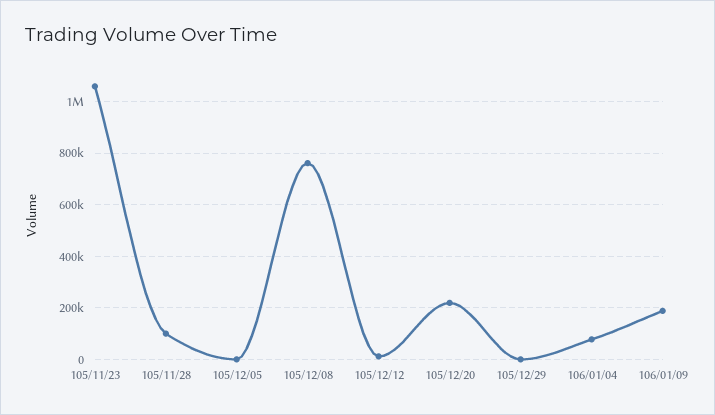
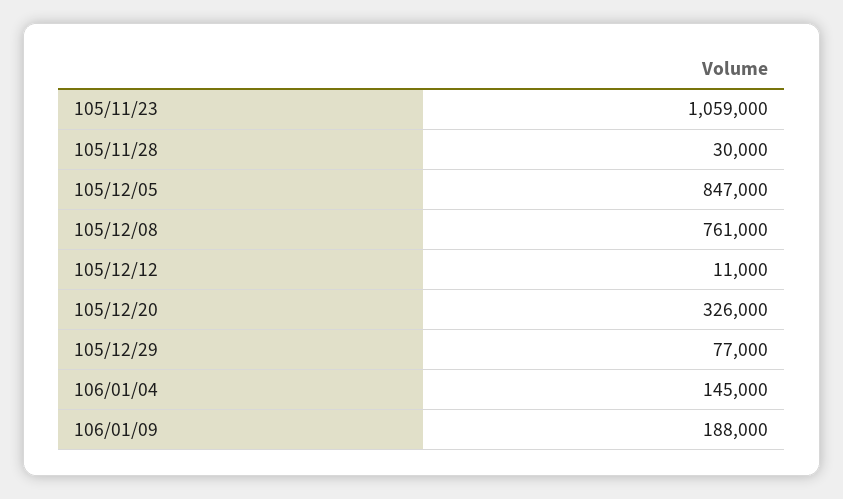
105/11/28: 100000 -> 30000
105/12/05: 0 -> 847000
105/12/20: 225000 -> 326000
105/12/29: 0 -> 77000
106/01/04: 75000 -> 145000

